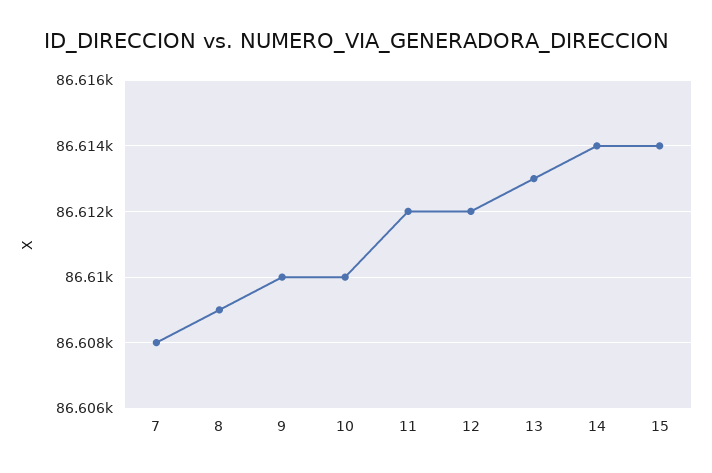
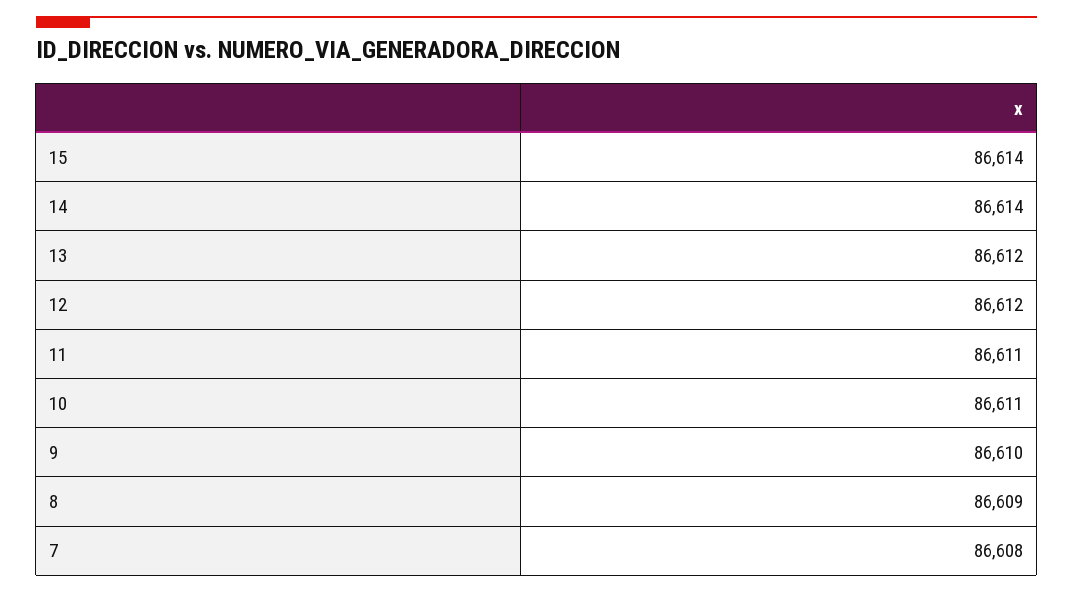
10: 86610 -> 86611
11: 86612 -> 86611
13: 86613 -> 86612

